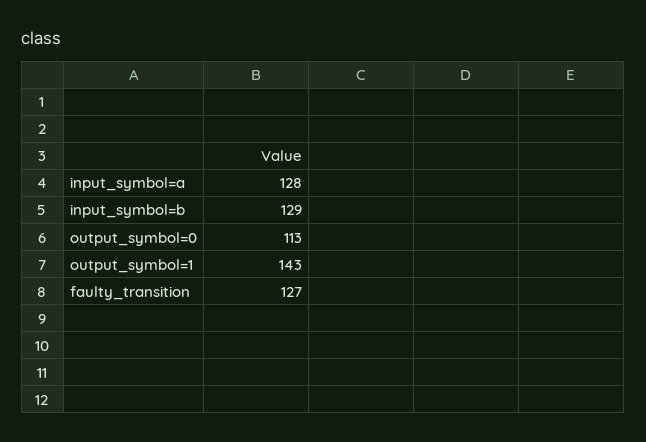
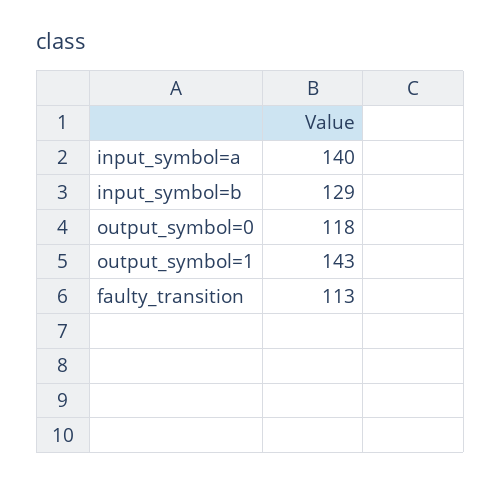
input_symbol=a: 128 -> 140
output_symbol=0: 113 -> 118
faulty_transition: 127 -> 113

